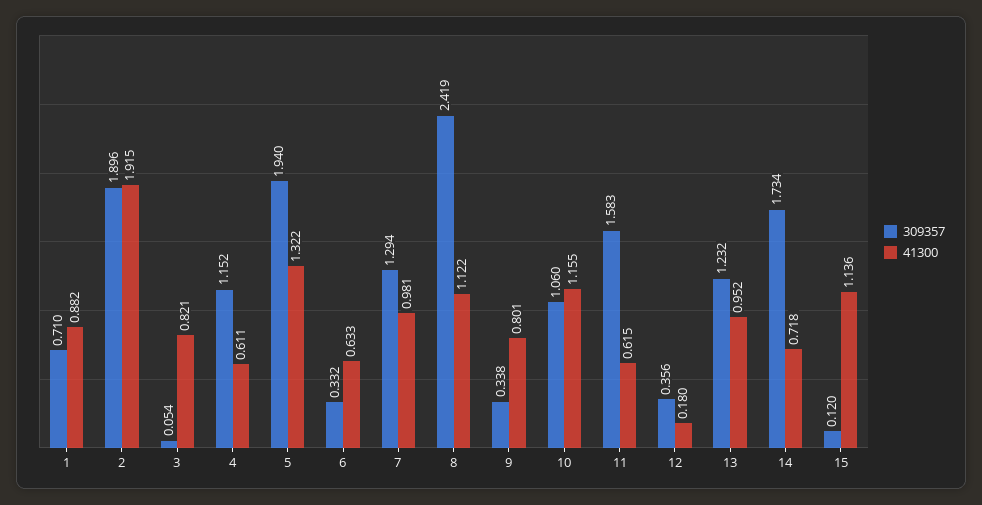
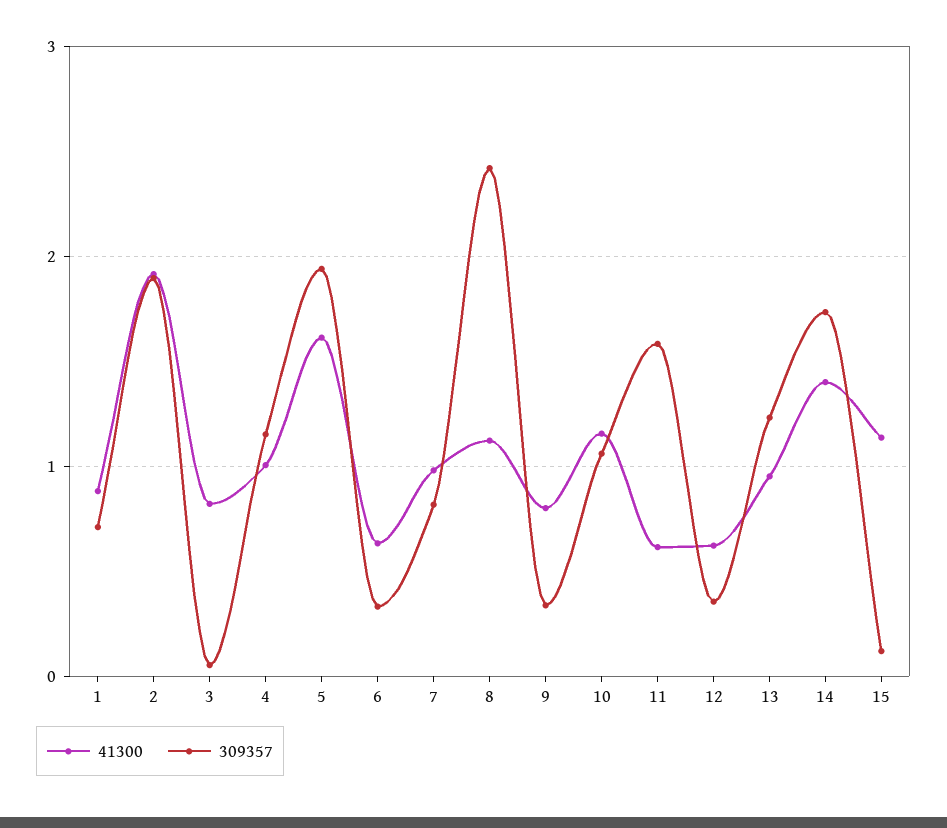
41300, 4: 0.611 -> 1
41300, 5: 1.322 -> 1.6
309357, 7: 1.294 -> 0.8
41300, 12: 0.18 -> 0.6
41300, 14: 0.718 -> 1.4

